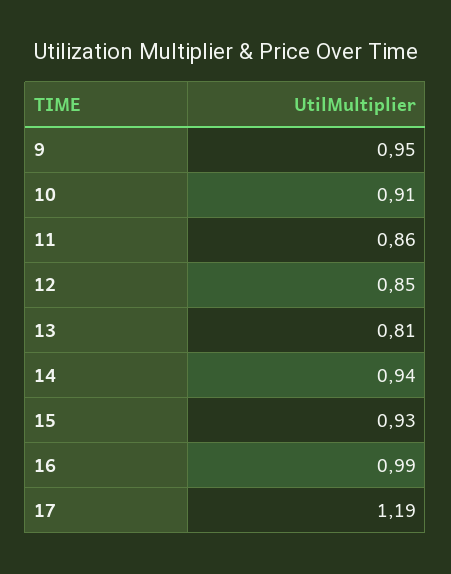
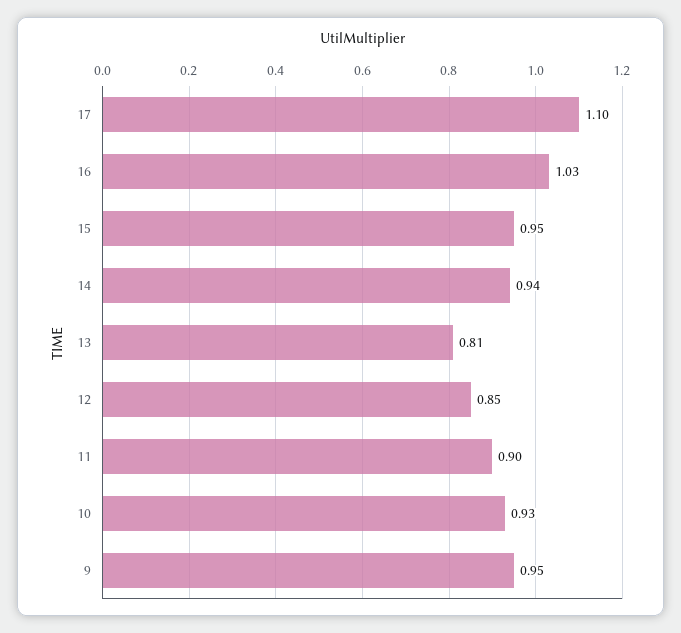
10: 0.91 -> 0.93
11: 0.86 -> 0.9
15: 0.93 -> 0.95
16: 0.99 -> 1.03
17: 1.19 -> 1.1

